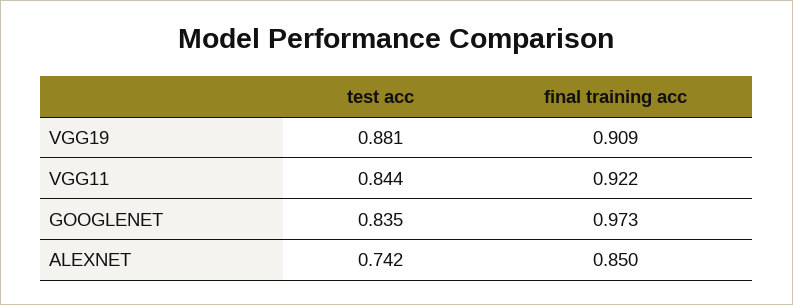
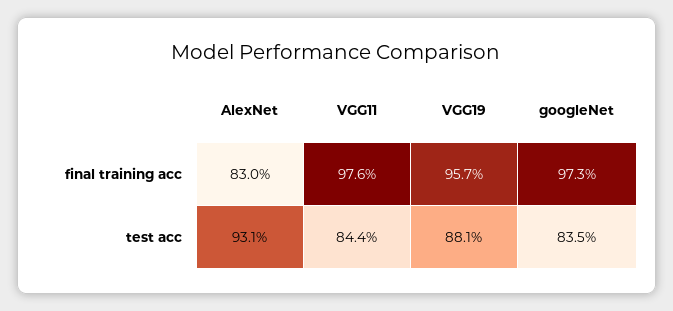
final training acc, VGG19: 0.909 -> 0.957
final training acc, VGG11: 0.922 -> 0.976
test acc, ALEXNET: 0.742 -> 0.931
final training acc, ALEXNET: 0.85 -> 0.83

